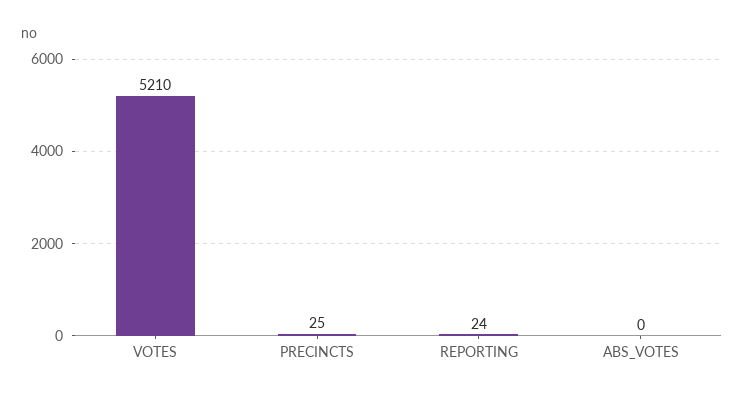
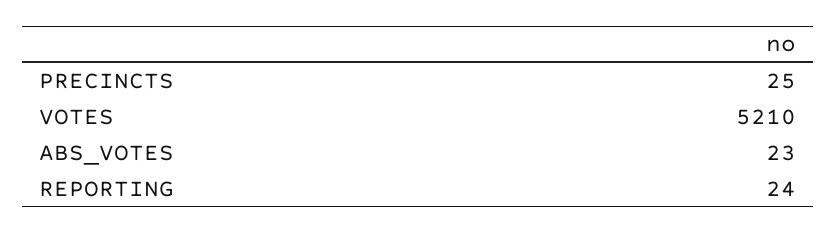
ABS_VOTES: 0 -> 23

